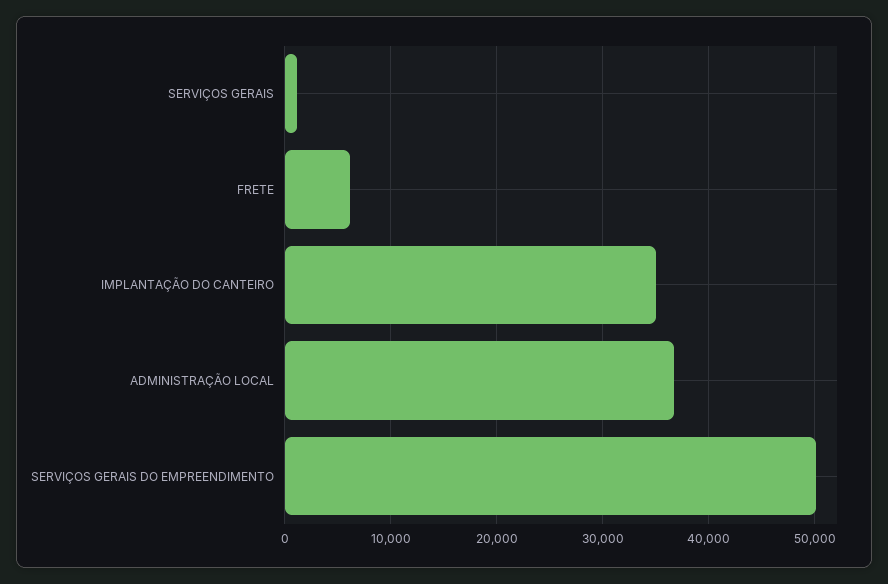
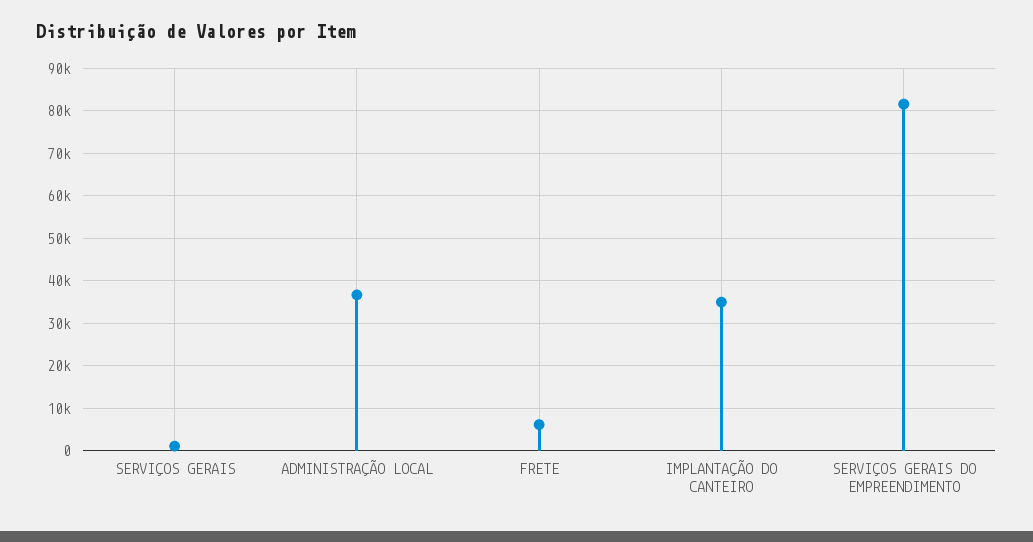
SERVIÇOS GERAIS DO EMPREENDIMENTO: 50000 -> 82000

